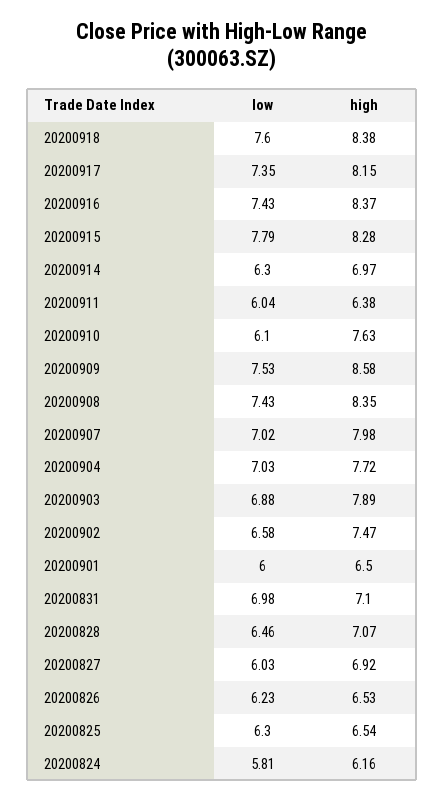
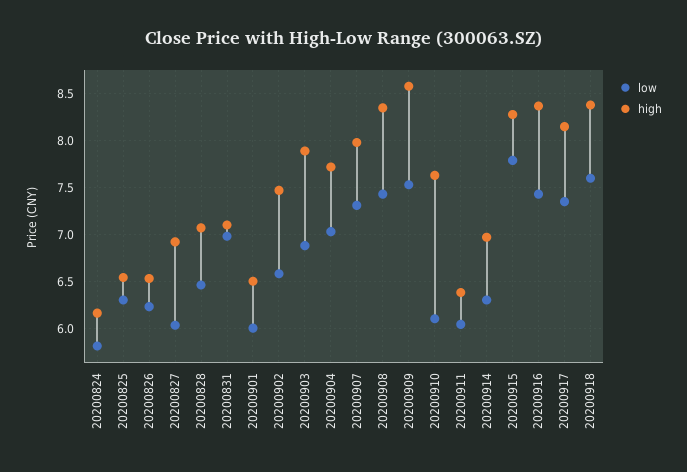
low, 20200907: 7.02 -> 7.3

